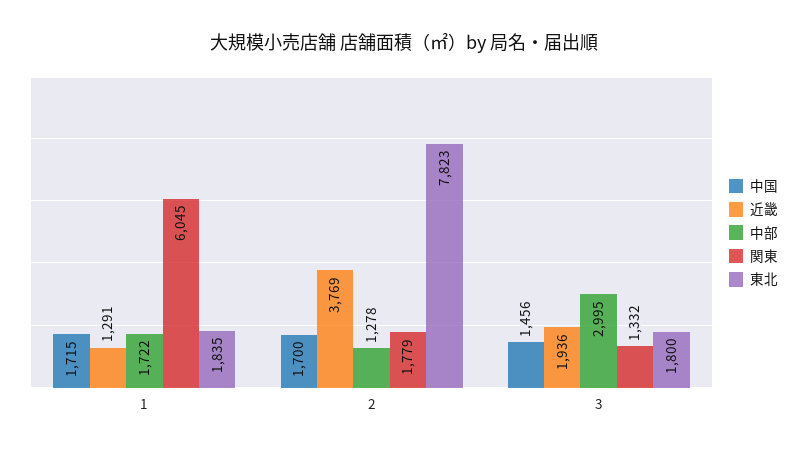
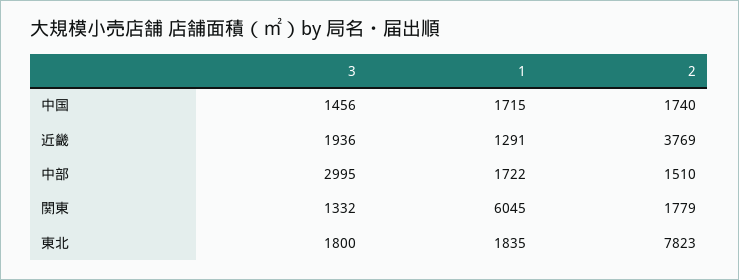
中国, 2: 1700 -> 1740
中部, 2: 1278 -> 1510

